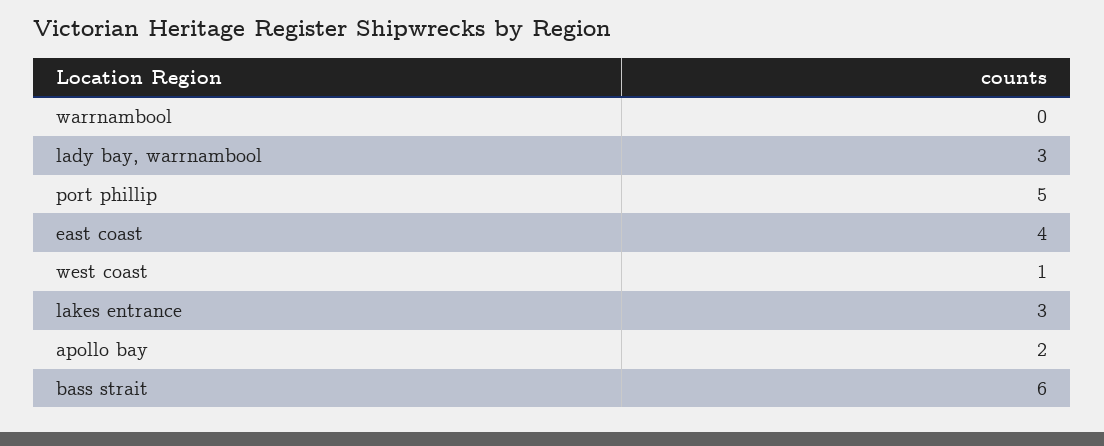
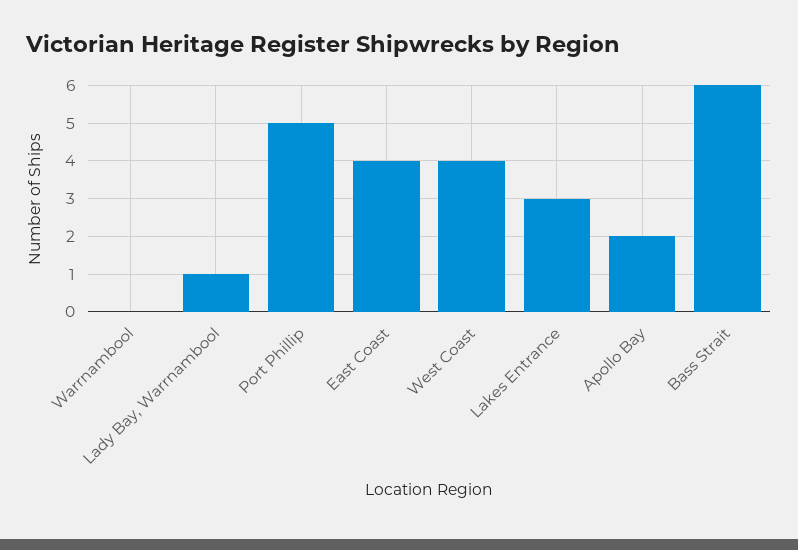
lady bay, warrnambool: 3 -> 1
west coast: 1 -> 4

